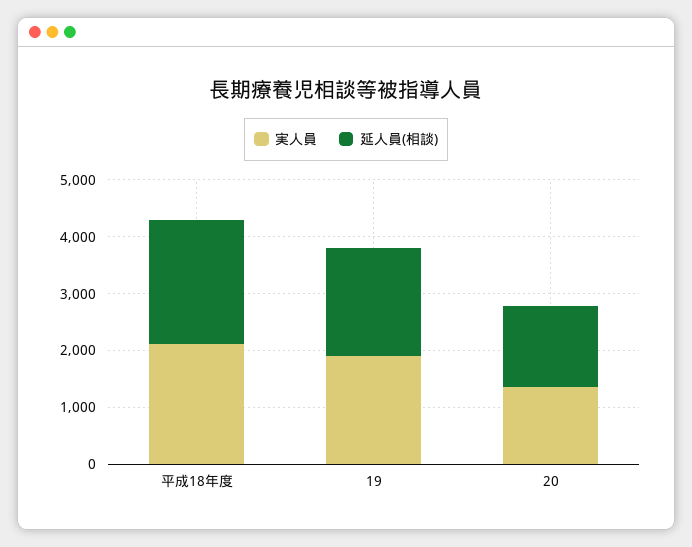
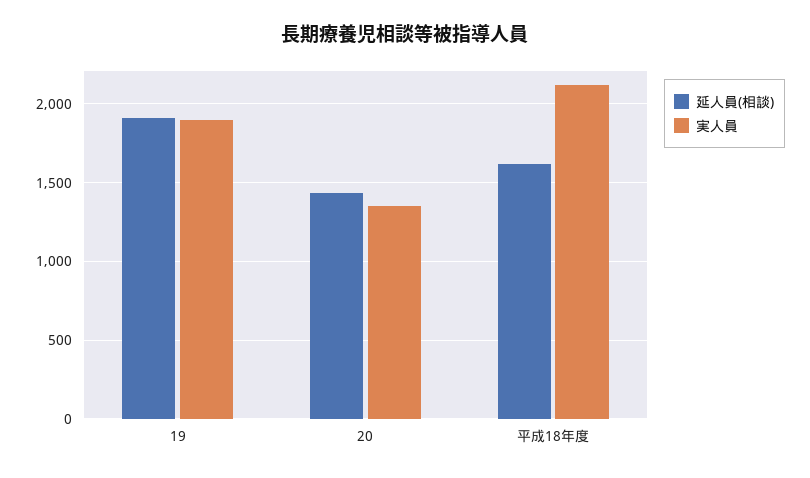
延人員(相談), 平成18年度: 2200 -> 1600

